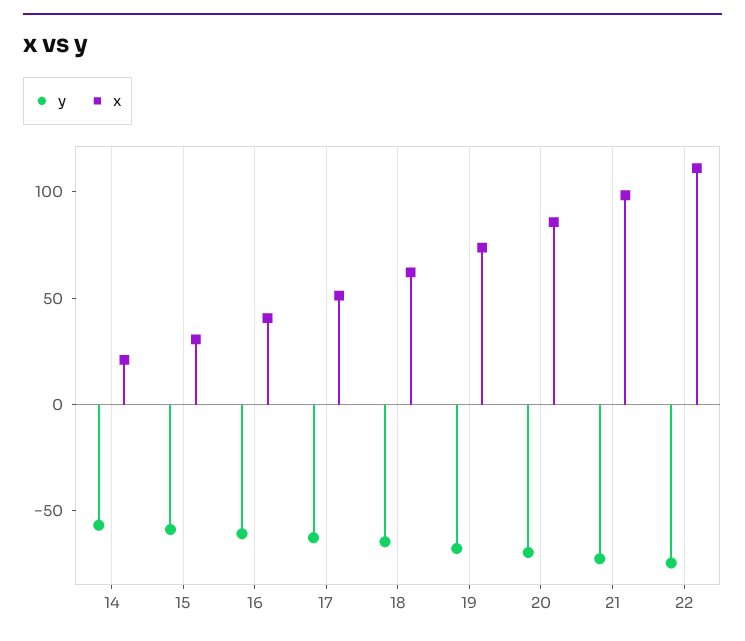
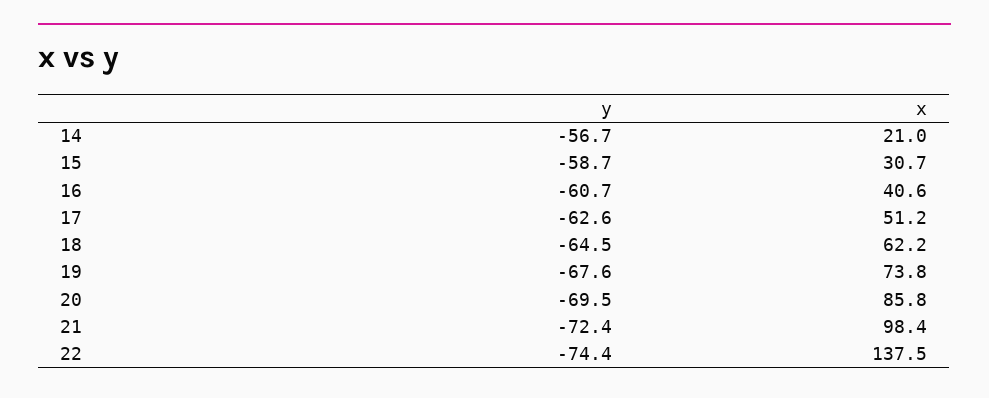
x, 22: 110 -> 137.5

